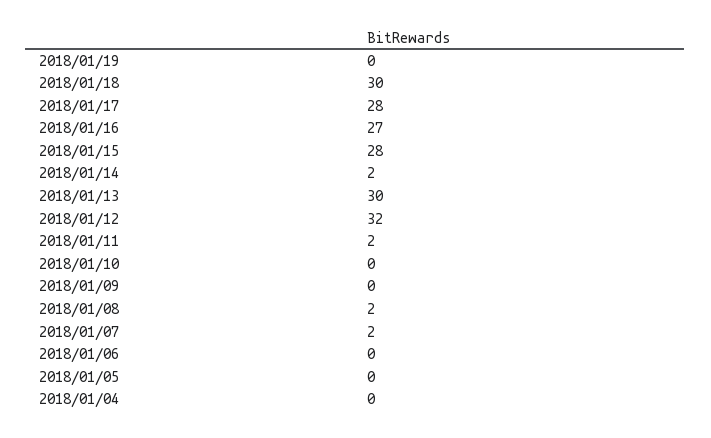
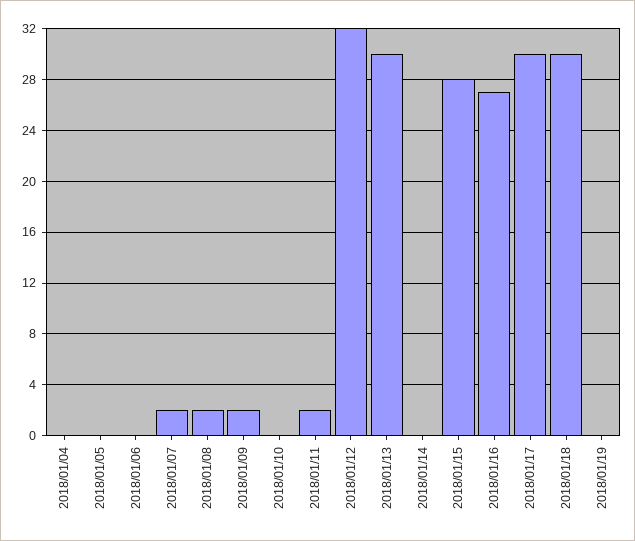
2018/01/17: 28 -> 30
2018/01/14: 2 -> 0
2018/01/09: 0 -> 2

